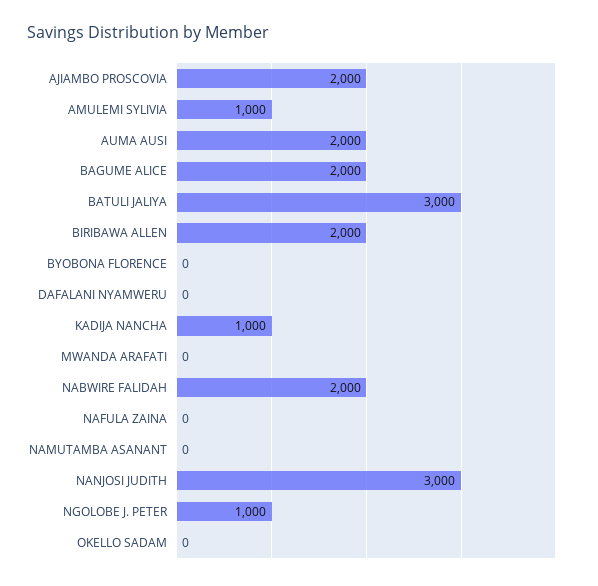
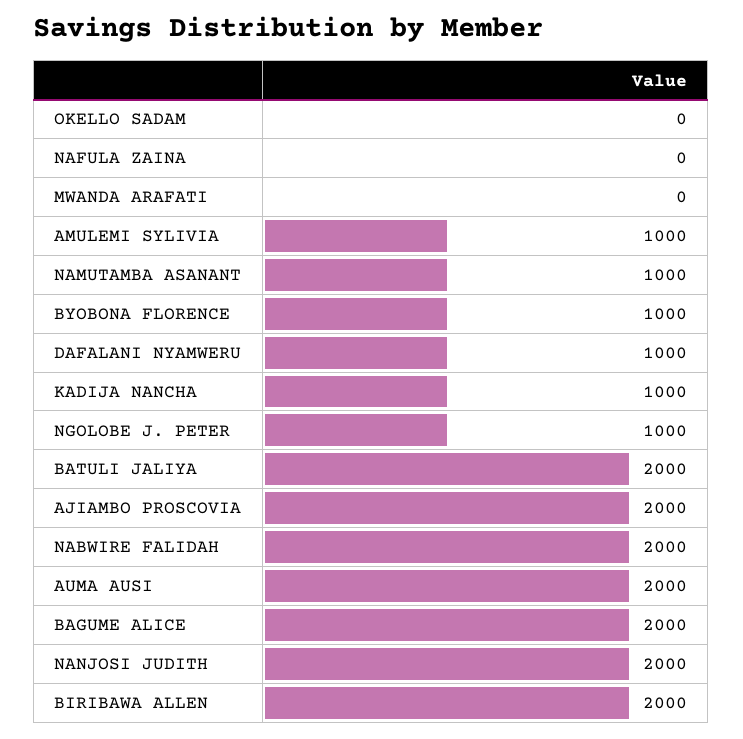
BATULI JALIYA: 3000 -> 2000
BYOBONA FLORENCE: 0 -> 1000
DAFALANI NYAMWERU: 0 -> 1000
NAMUTAMBA ASANANT: 0 -> 1000
NANJOSI JUDITH: 3000 -> 2000

